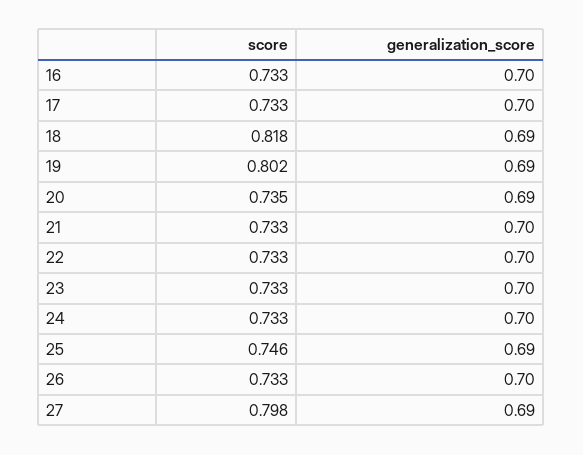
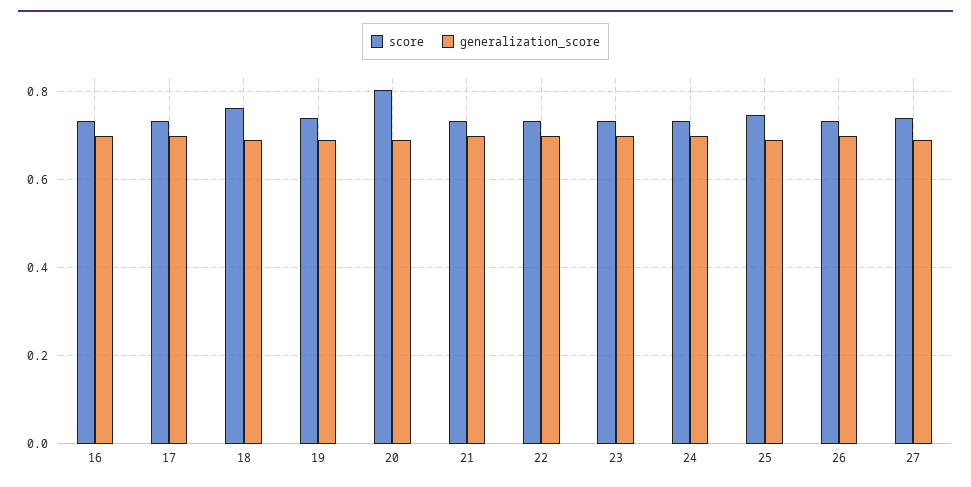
score, 18: 0.818 -> 0.76
score, 19: 0.802 -> 0.74
score, 20: 0.735 -> 0.8
score, 27: 0.798 -> 0.74

